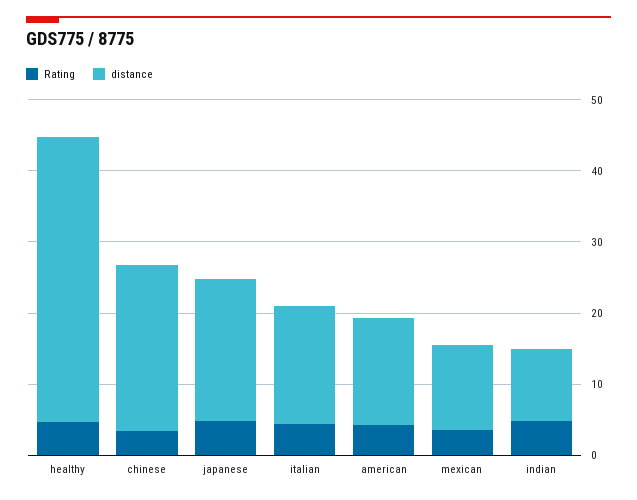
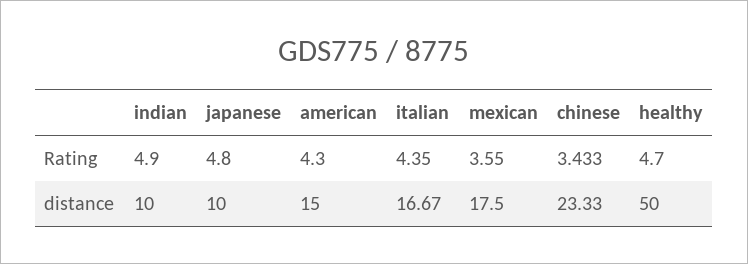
distance, healthy: 40 -> 50
distance, japanese: 20 -> 10
distance, mexican: 12 -> 17.5

